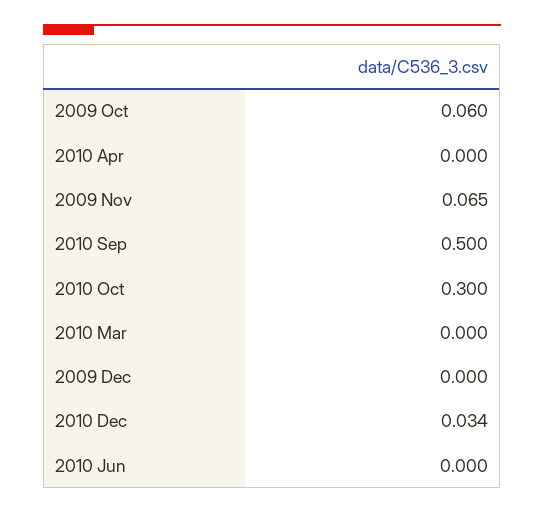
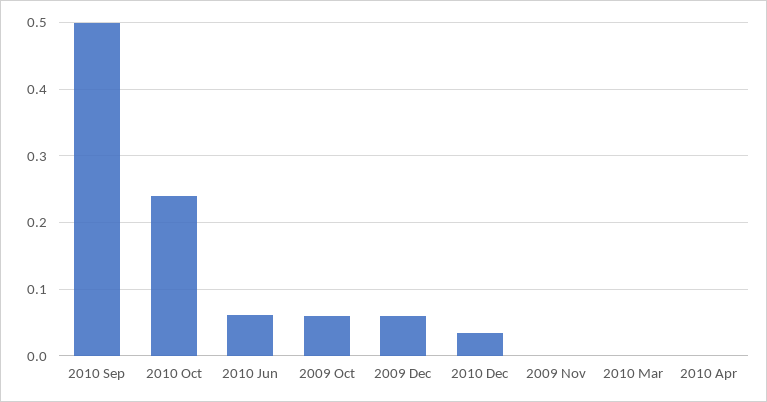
2009 Nov: 0.065 -> 0
2010 Oct: 0.3 -> 0.24
2009 Dec: 0 -> 0.06
2010 Jun: 0 -> 0.06

